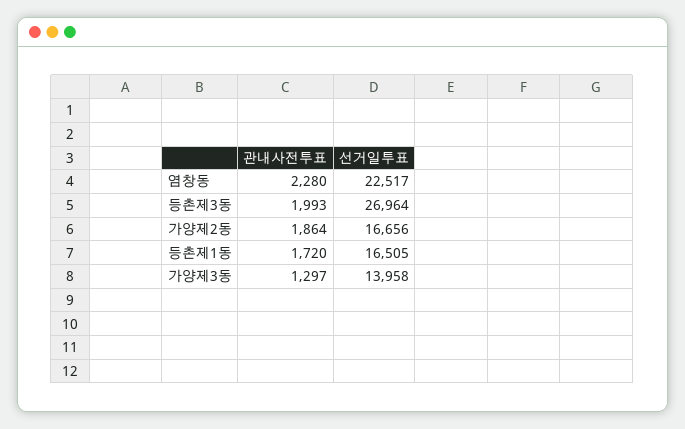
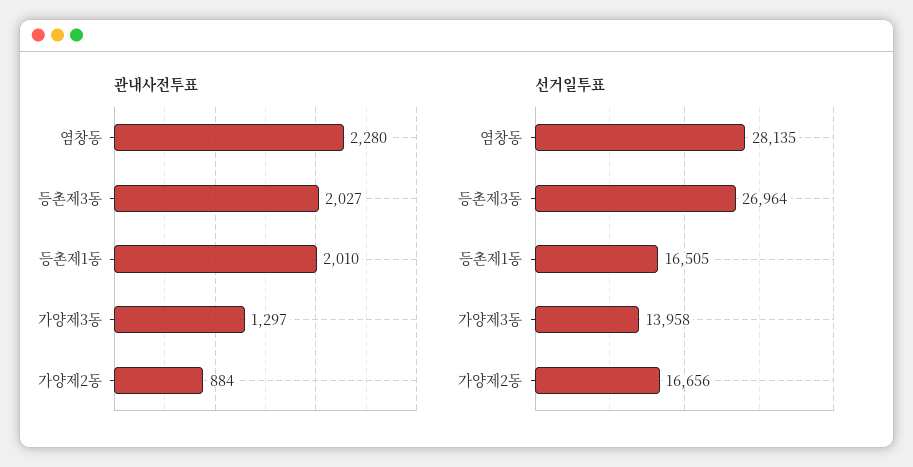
선거일투표, 염창동: 22517 -> 28135
관내사전투표, 등촌제3동: 1993 -> 2027
관내사전투표, 가양제2동: 1864 -> 884
관내사전투표, 등촌제1동: 1720 -> 2010

